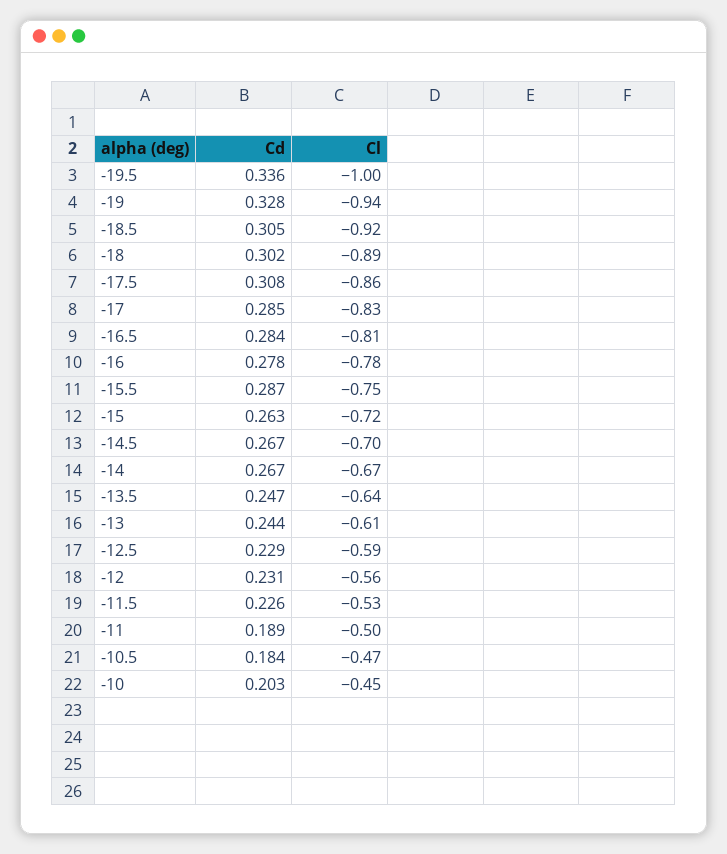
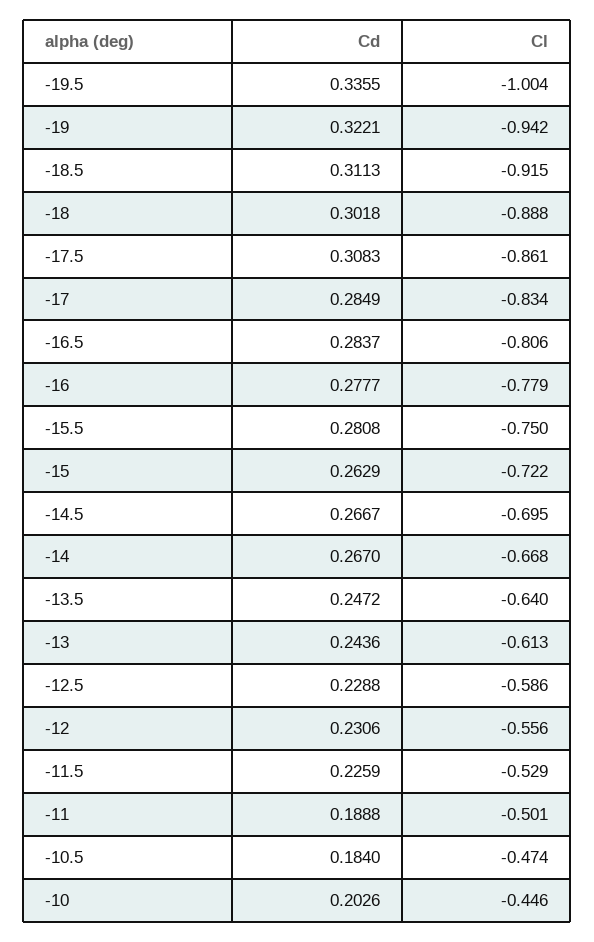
Cd, -19: 0.328 -> 0.3221
Cd, -18.5: 0.305 -> 0.3113
Cd, -15.5: 0.287 -> 0.2808

